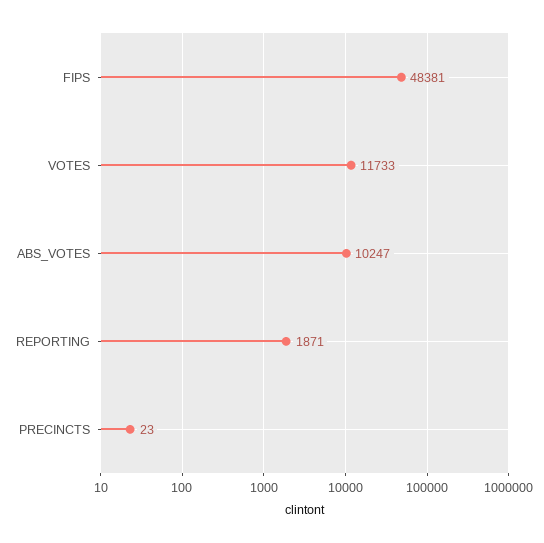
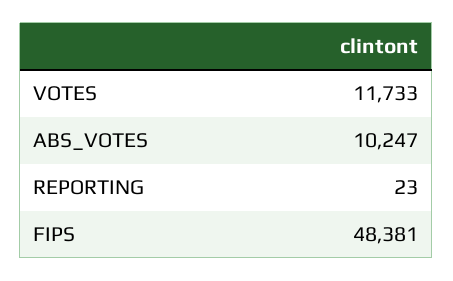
REPORTING: 1871 -> 23
PRECINCTS: 23 -> none

